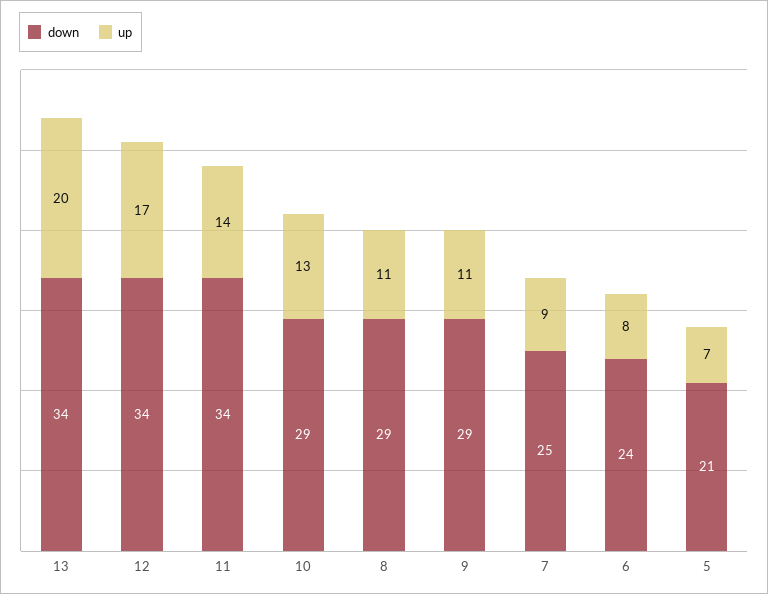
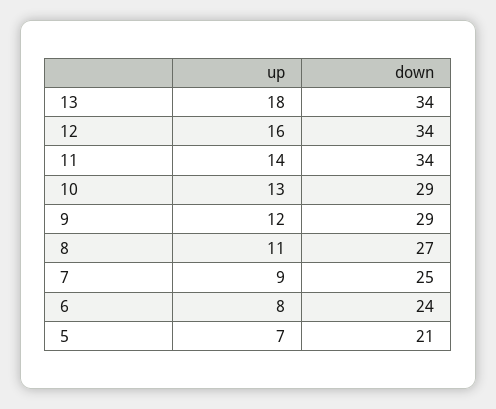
up, 13: 20 -> 18
up, 12: 17 -> 16
down, 8: 29 -> 27
up, 9: 11 -> 12

